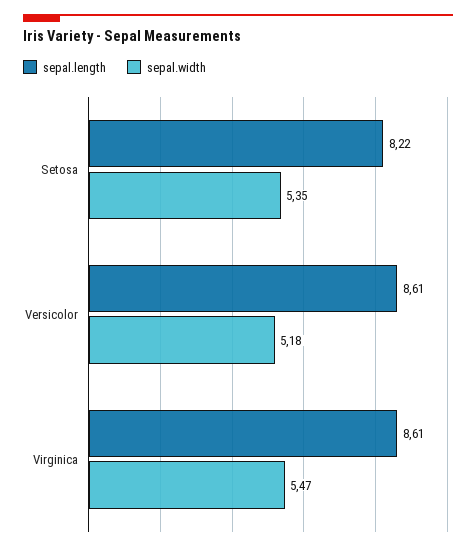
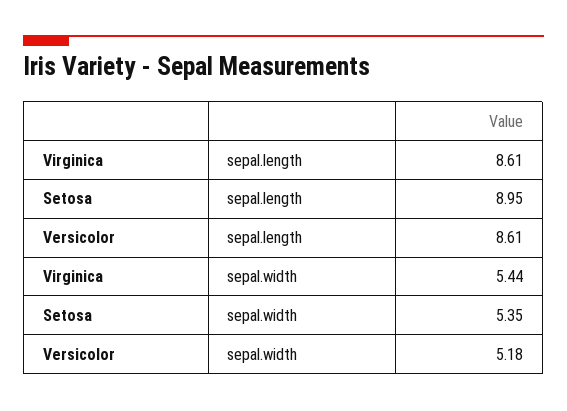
sepal.length, Setosa: 8.22 -> 8.95
sepal.width, Virginica: 5.47 -> 5.44

